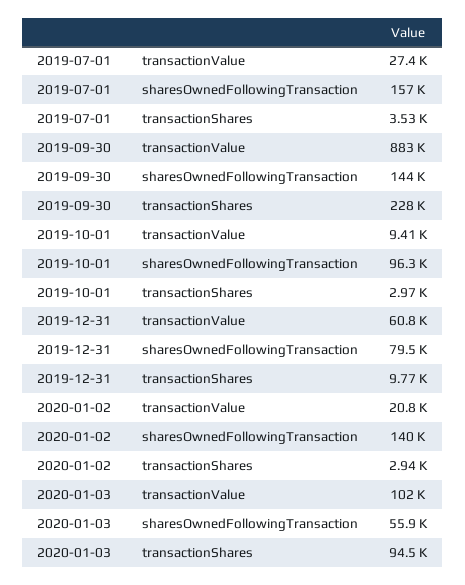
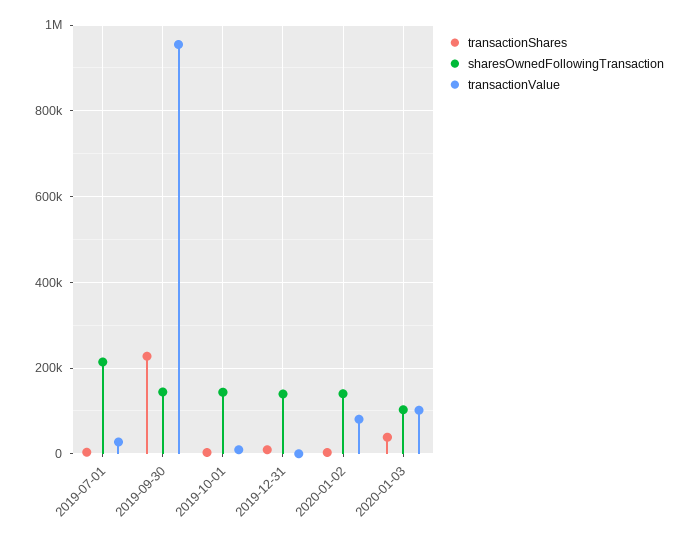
sharesOwnedFollowingTransaction, 2019-07-01: 157000 -> 220000
transactionValue, 2019-09-30: 883000 -> 960000
sharesOwnedFollowingTransaction, 2019-10-01: 96300 -> 140000
transactionValue, 2019-12-31: 60800 -> 0
sharesOwnedFollowingTransaction, 2019-12-31: 79500 -> 140000
transactionValue, 2020-01-02: 20800 -> 80000
sharesOwnedFollowingTransaction, 2020-01-03: 55900 -> 100000
transactionShares, 2020-01-03: 94500 -> 40000

